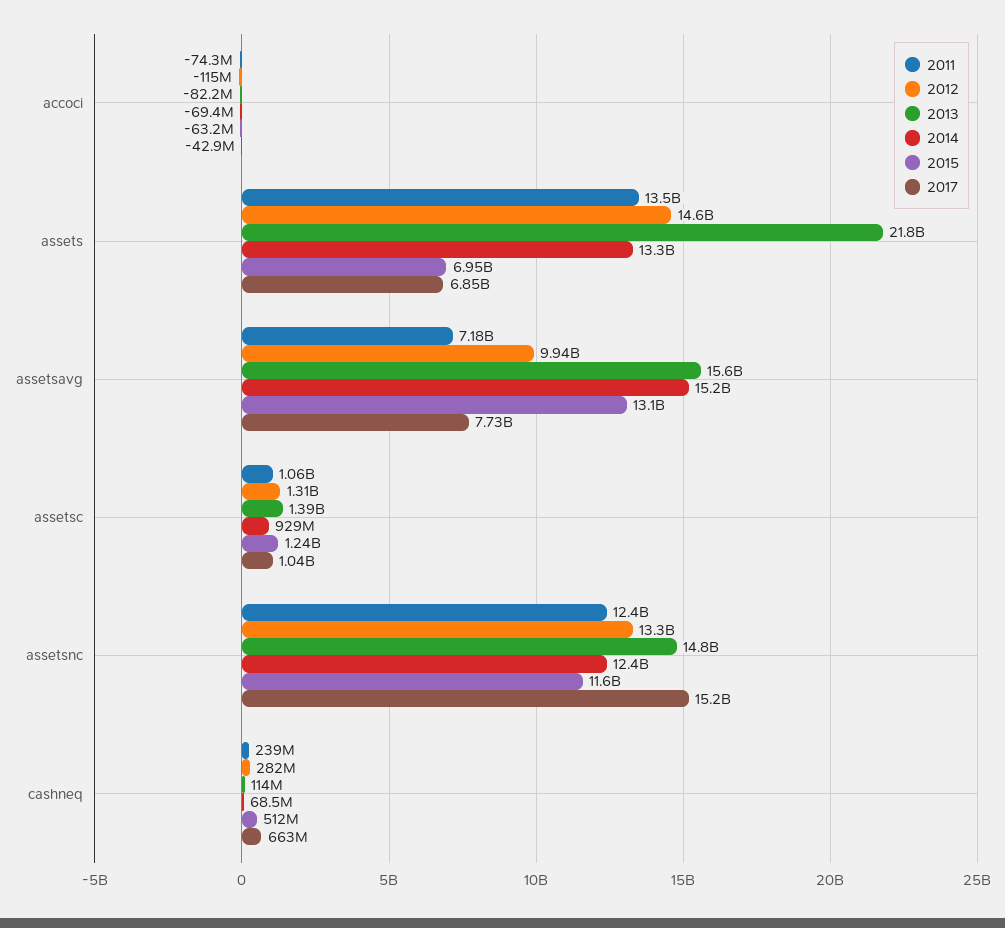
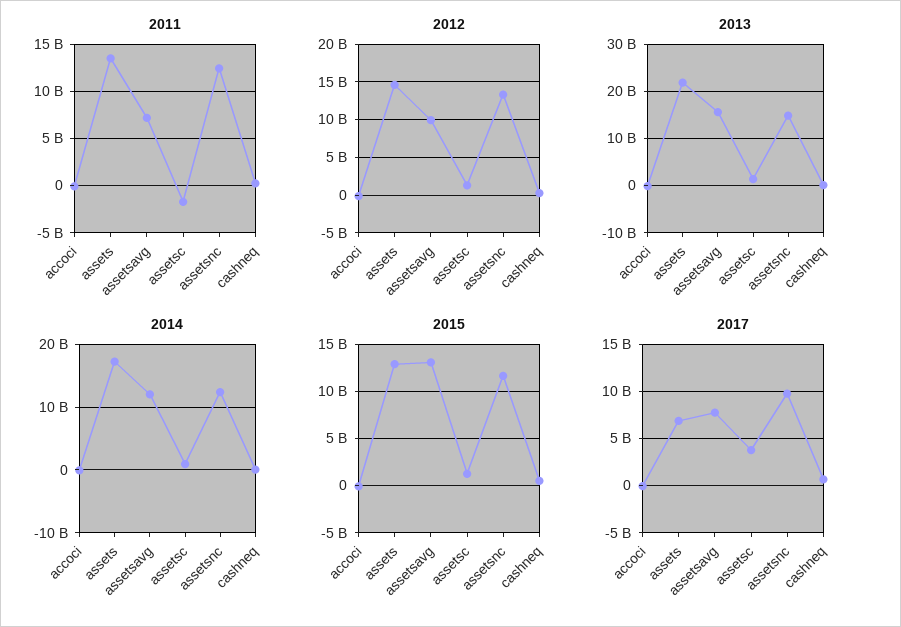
2014, assets: 13300000000 -> 17000000000
2015, assets: 6950000000 -> 13000000000
2014, assetsavg: 15200000000 -> 12000000000
2011, assetsc: 1060000000 -> -2000000000
2017, assetsc: 1040000000 -> 4000000000
2017, assetsnc: 15200000000 -> 10000000000

